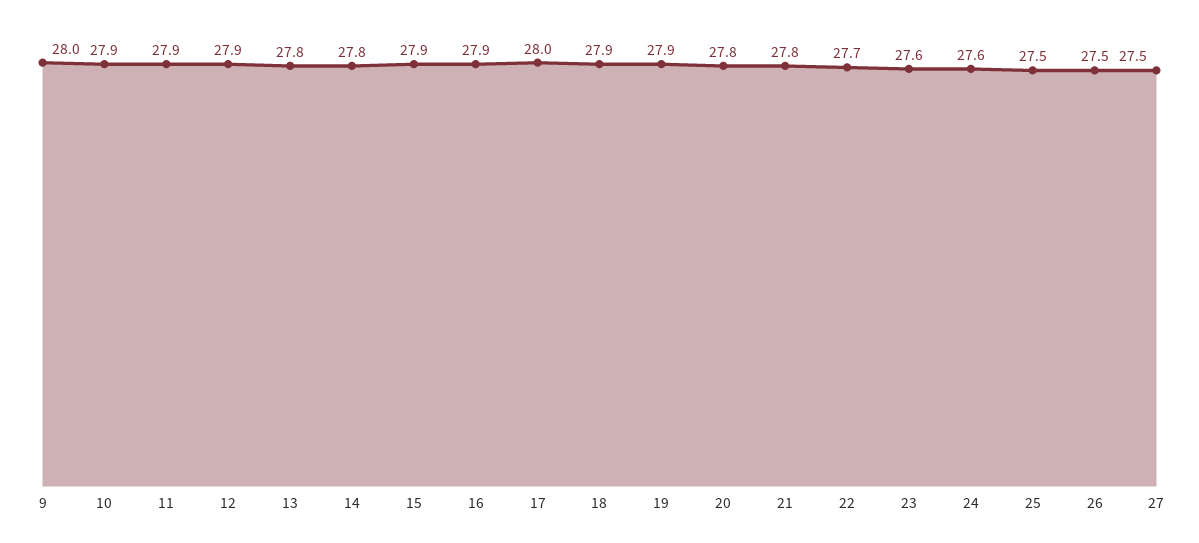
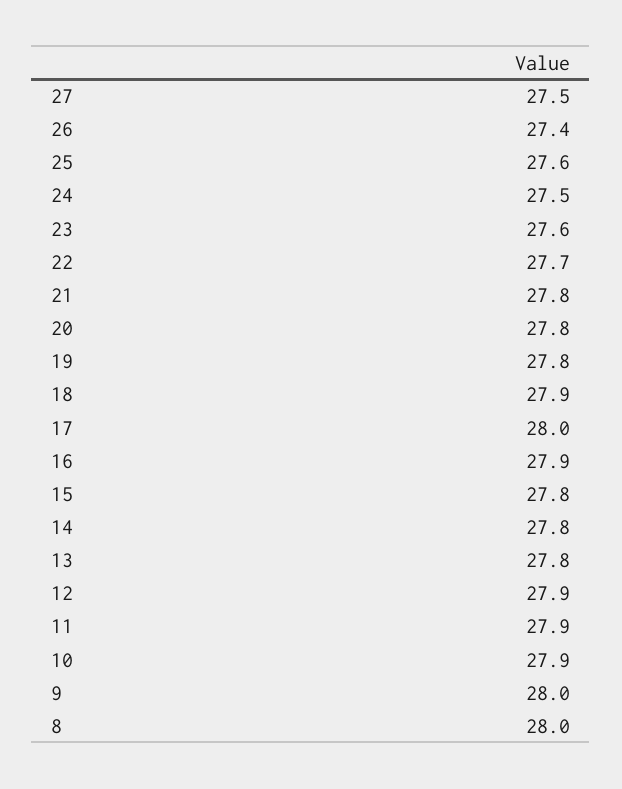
15: 27.9 -> 27.8
19: 27.9 -> 27.8
24: 27.6 -> 27.5
25: 27.5 -> 27.6
26: 27.5 -> 27.4
8: none -> 28

